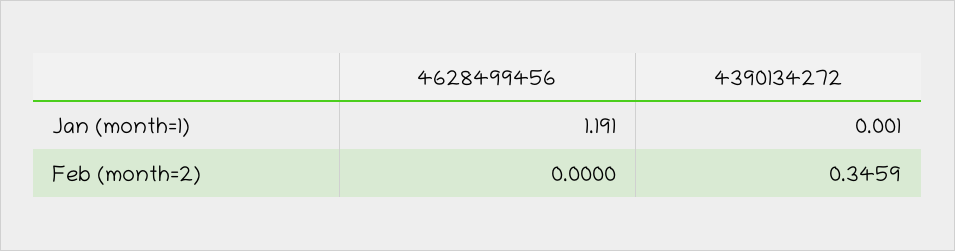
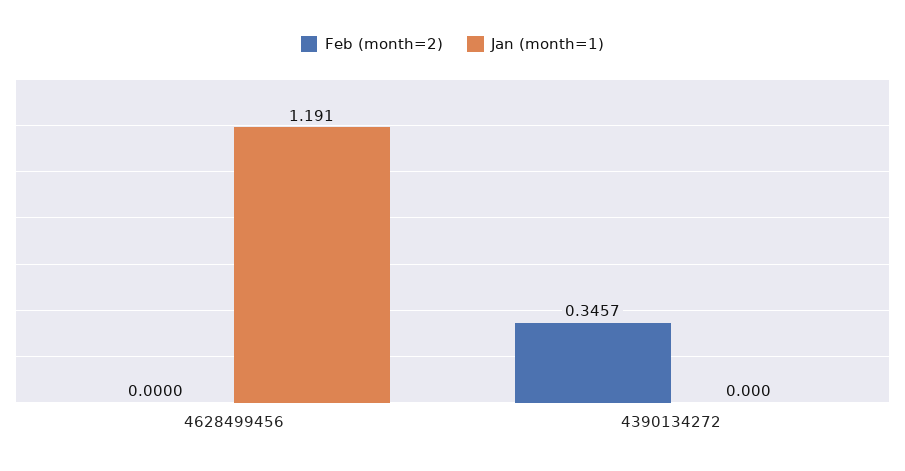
Jan (month=1), 4390134272: 0.001 -> 0
Feb (month=2), 4390134272: 0.3459 -> 0.3457

